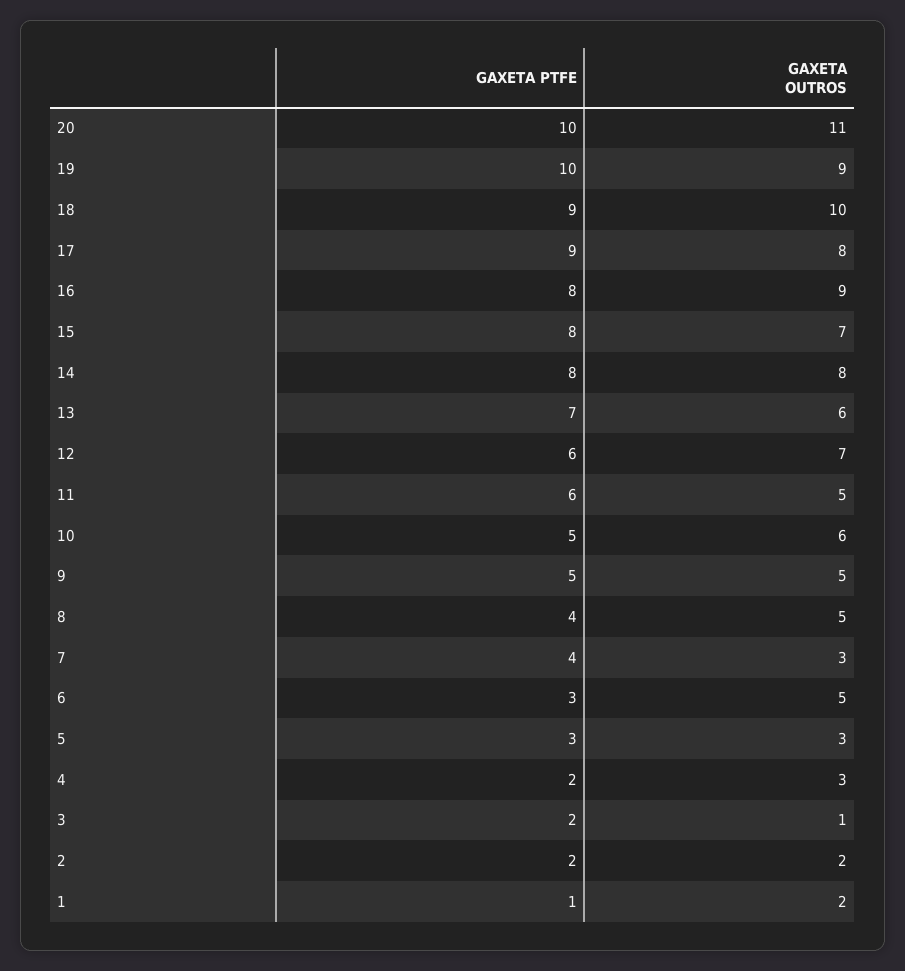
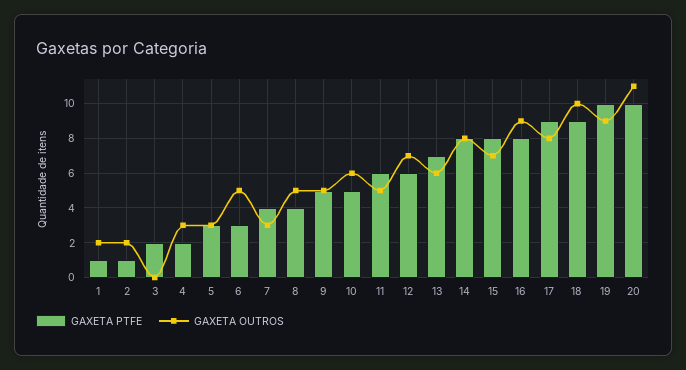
GAXETA OUTROS, 3: 1 -> 0
GAXETA PTFE, 2: 2 -> 1

